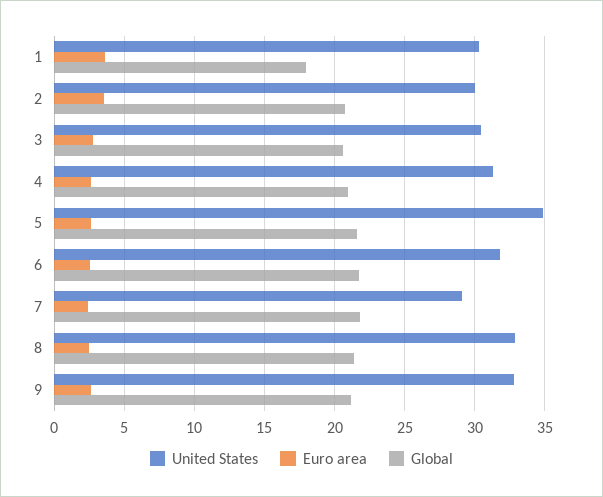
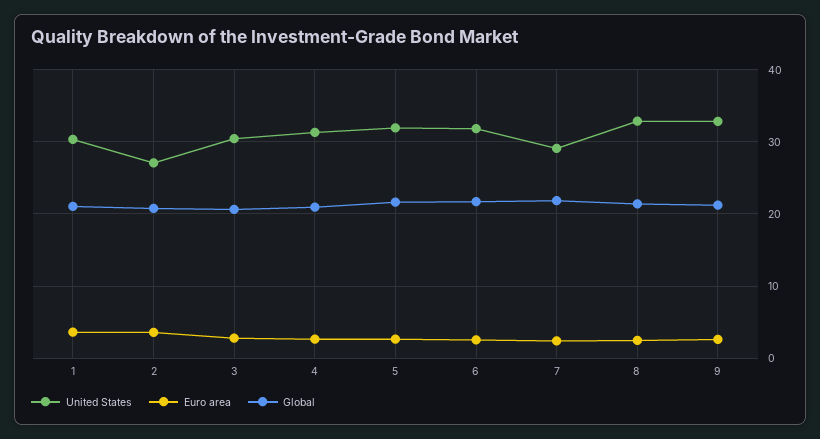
Global, 1: 18 -> 21
United States, 2: 30 -> 27
United States, 5: 35 -> 32

